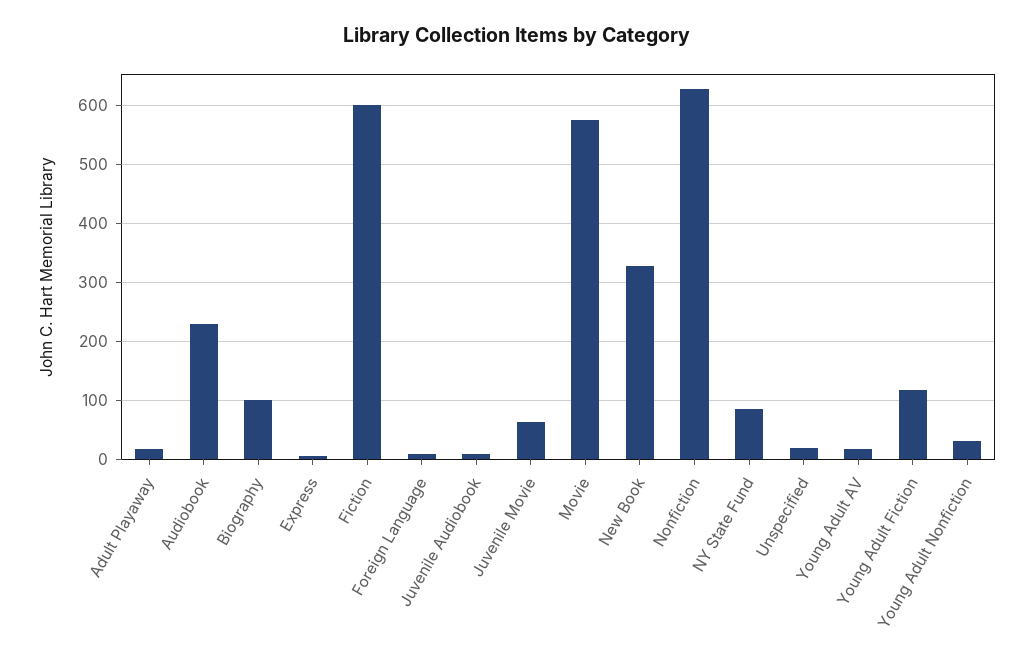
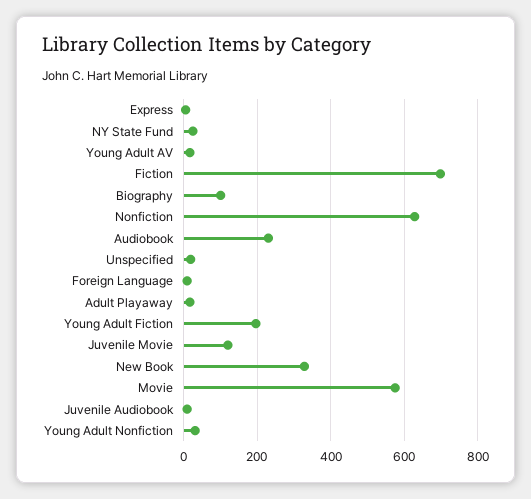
Fiction: 600 -> 700
Juvenile Movie: 60 -> 120
NY State Fund: 80 -> 20
Young Adult Fiction: 120 -> 200

